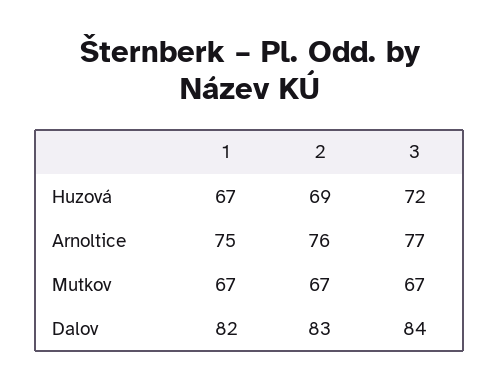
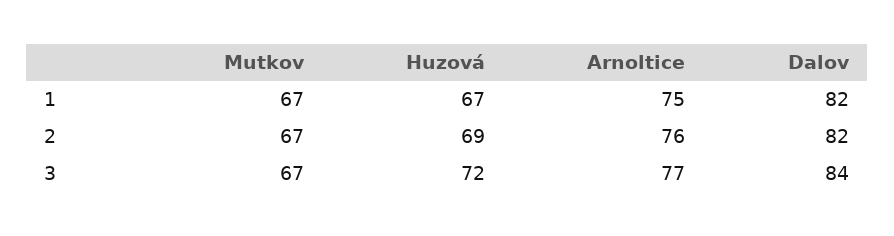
2, Dalov: 83 -> 82

